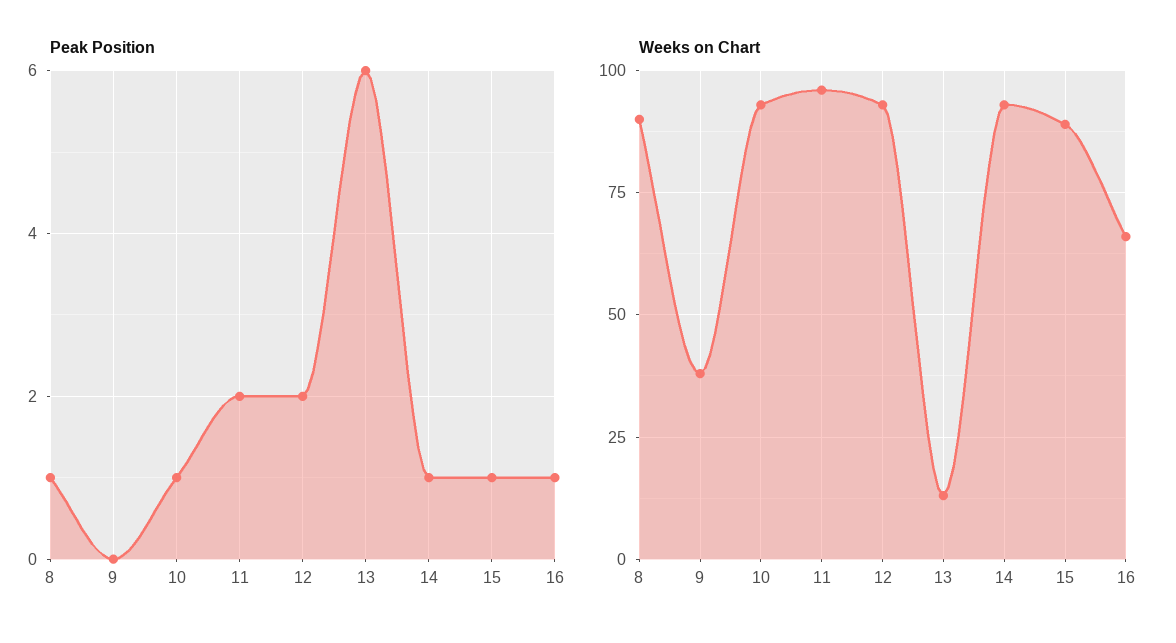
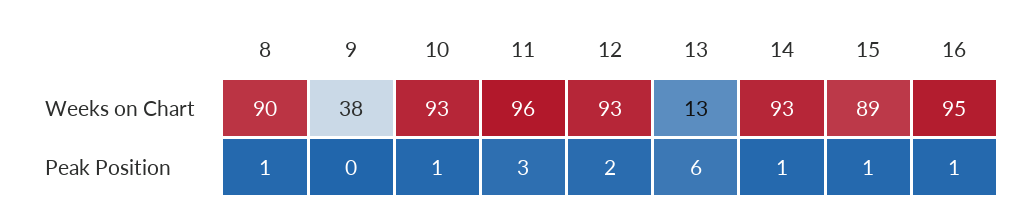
Peak Position, 11: 2 -> 3
Weeks on Chart, 16: 65 -> 95

